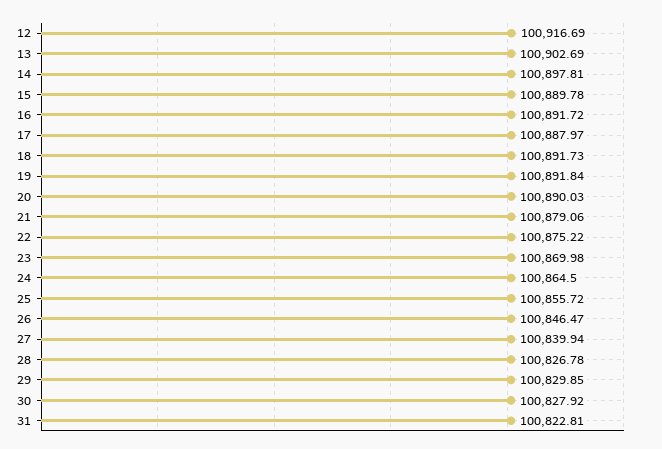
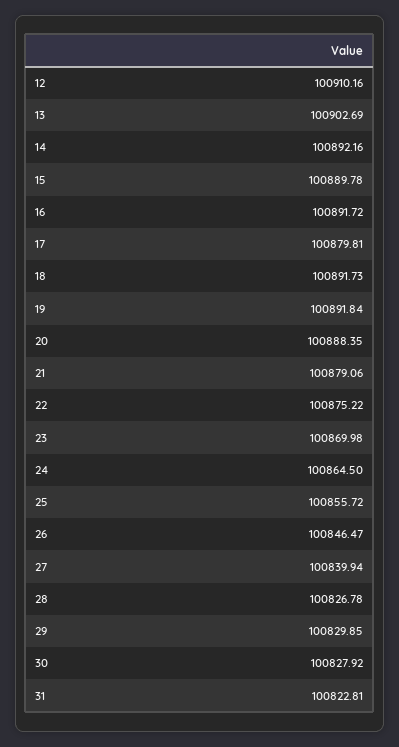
12: 100916.69 -> 100910.16
14: 100897.81 -> 100892.16
17: 100887.97 -> 100879.81
20: 100890.03 -> 100888.35

